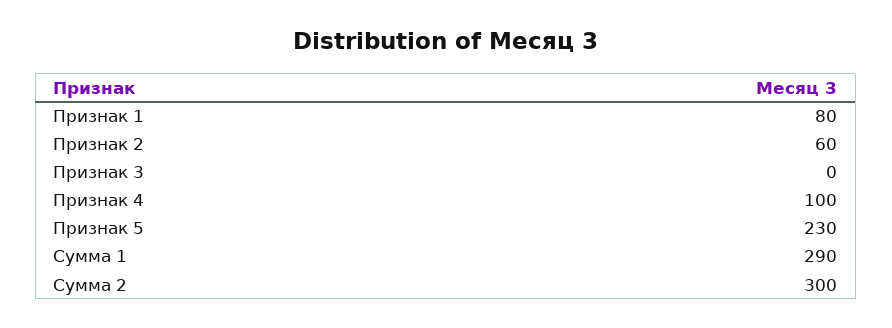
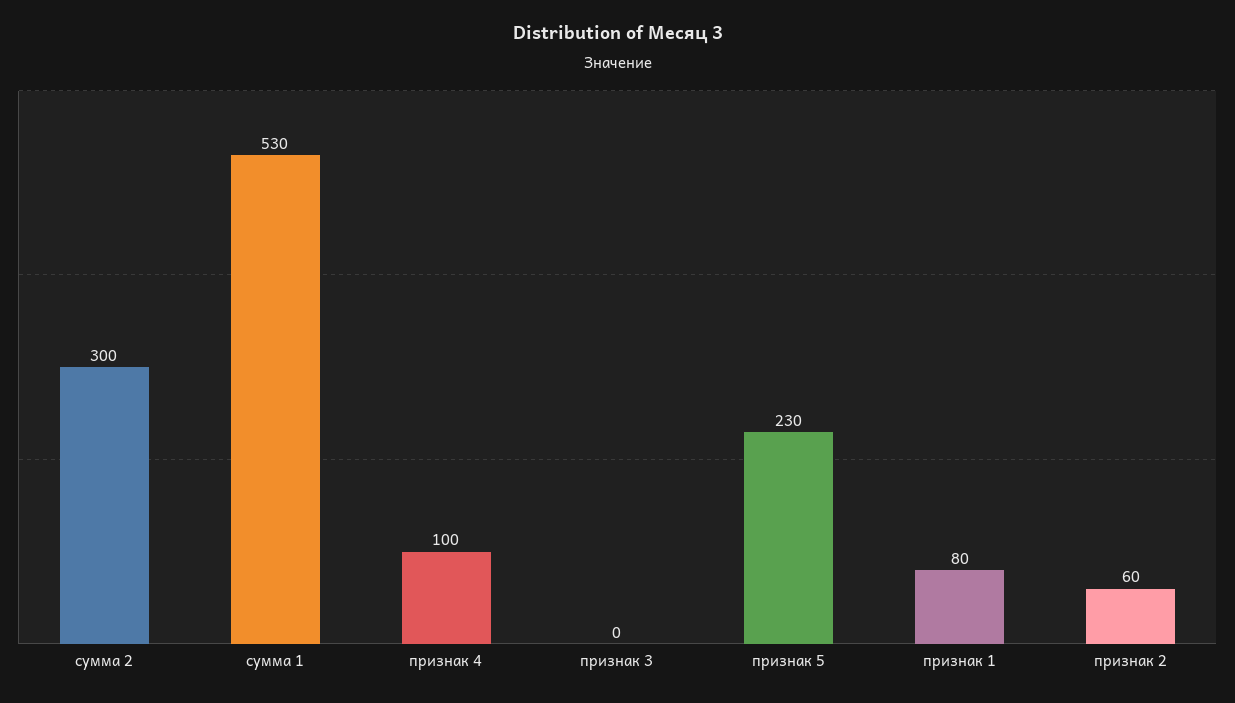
Сумма 1: 290 -> 530

